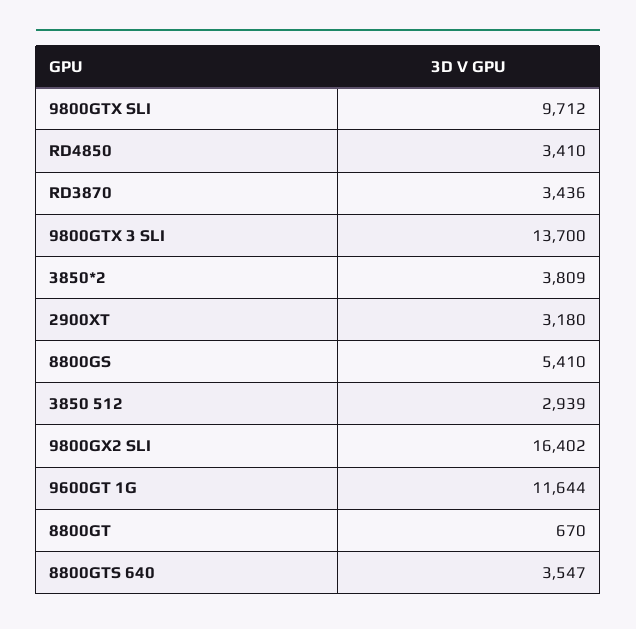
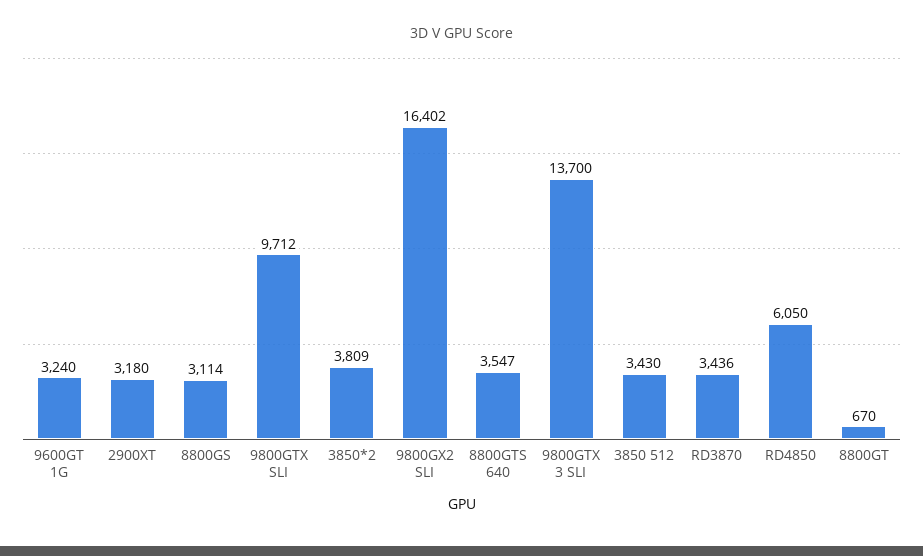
RD4850: 3410 -> 6050
8800GS: 5410 -> 3114
3850 512: 2939 -> 3430
9600GT 1G: 11644 -> 3240

